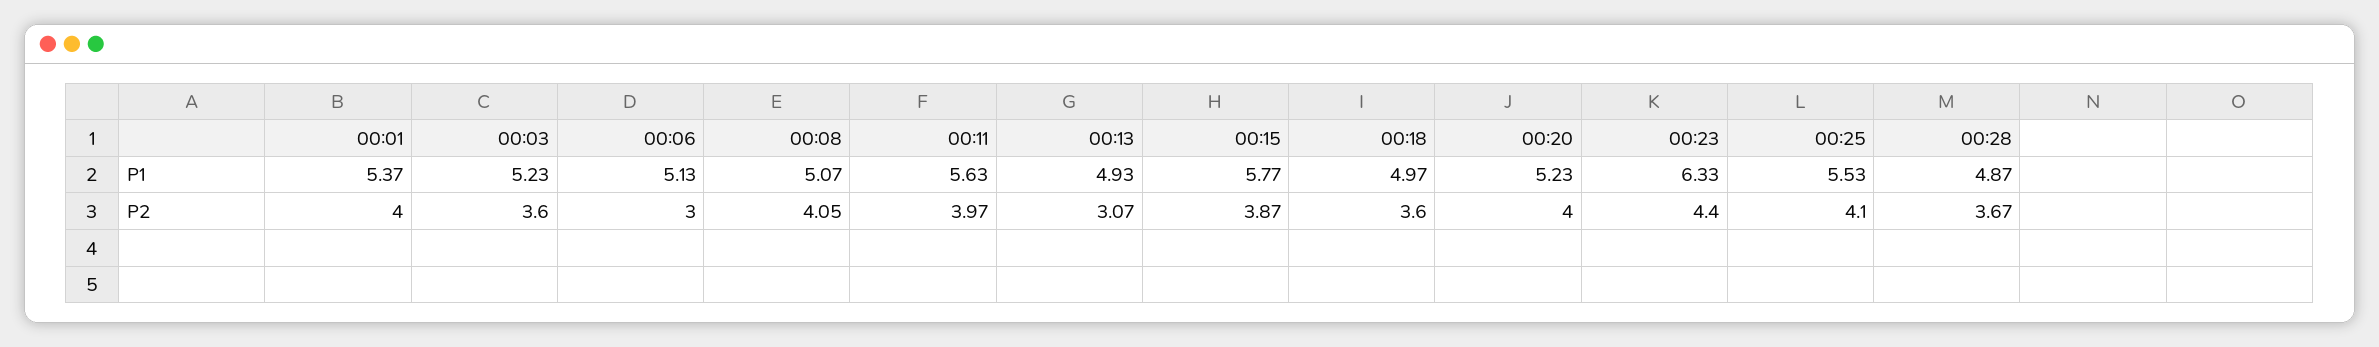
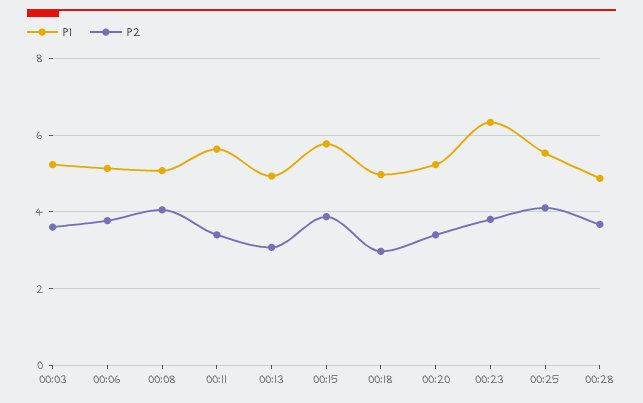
P1, 00:01: 5.37 -> none
P2, 00:01: 4 -> none
P2, 00:06: 3 -> 3.8
P2, 00:11: 3.97 -> 3.4
P2, 00:18: 3.6 -> 3
P2, 00:20: 4 -> 3.4
P2, 00:23: 4.4 -> 3.8

